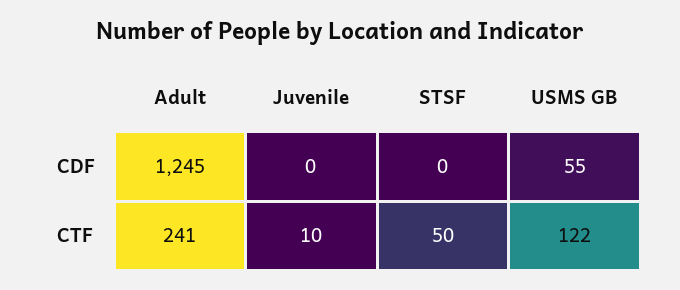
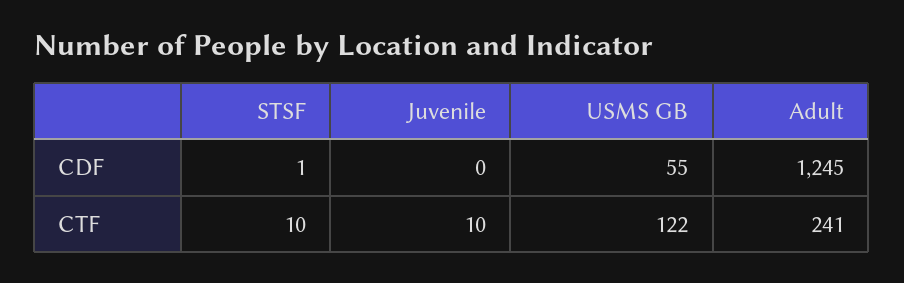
STSF, CDF: 0 -> 1
STSF, CTF: 50 -> 10

